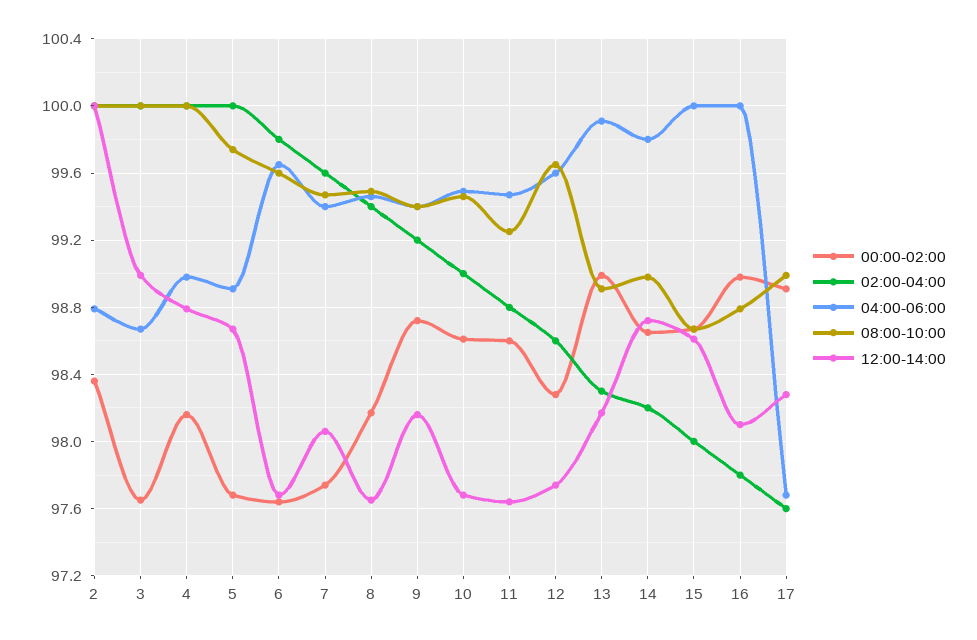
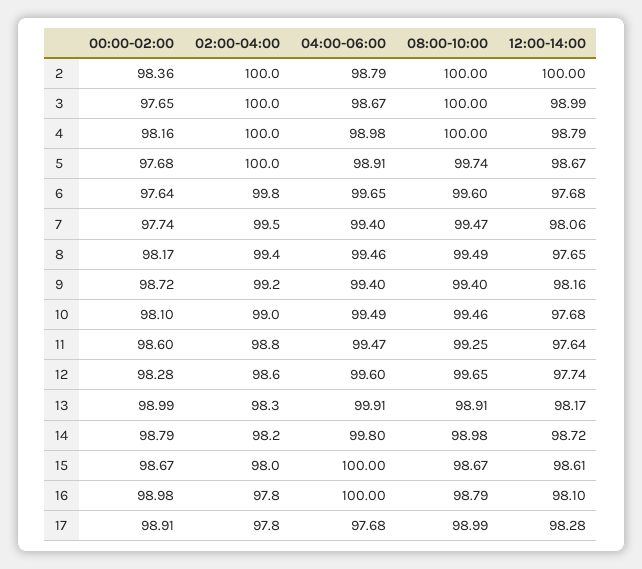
02:00-04:00, 7: 99.6 -> 99.5
00:00-02:00, 10: 98.6 -> 98.1
00:00-02:00, 14: 98.65 -> 98.79
02:00-04:00, 17: 97.6 -> 97.8

